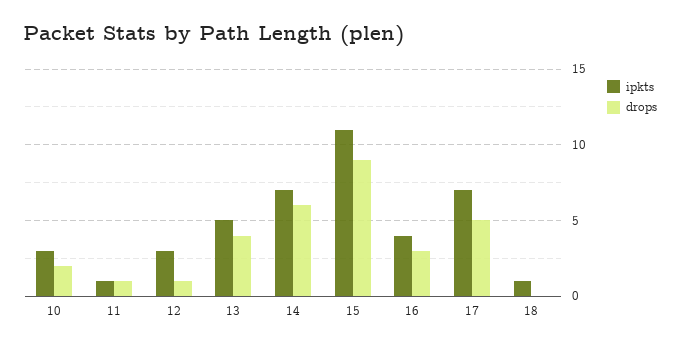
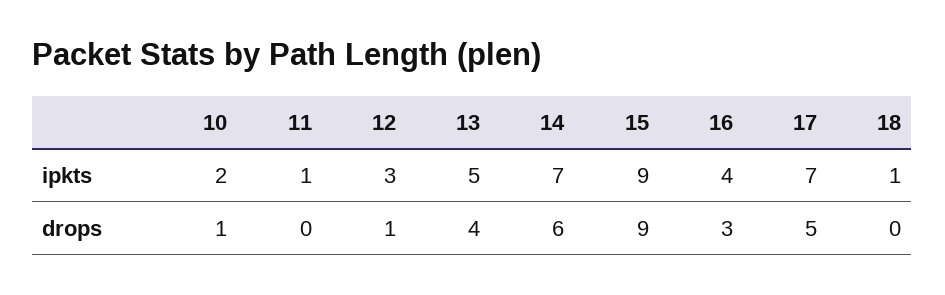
ipkts, 10: 3 -> 2
drops, 10: 2 -> 1
drops, 11: 1 -> 0
ipkts, 15: 11 -> 9

